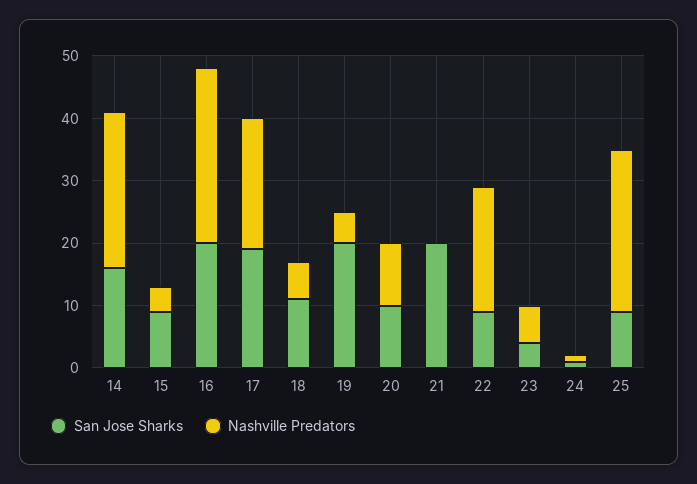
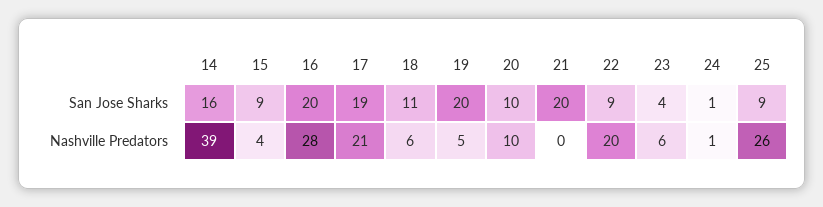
Nashville Predators, 14: 25 -> 39

